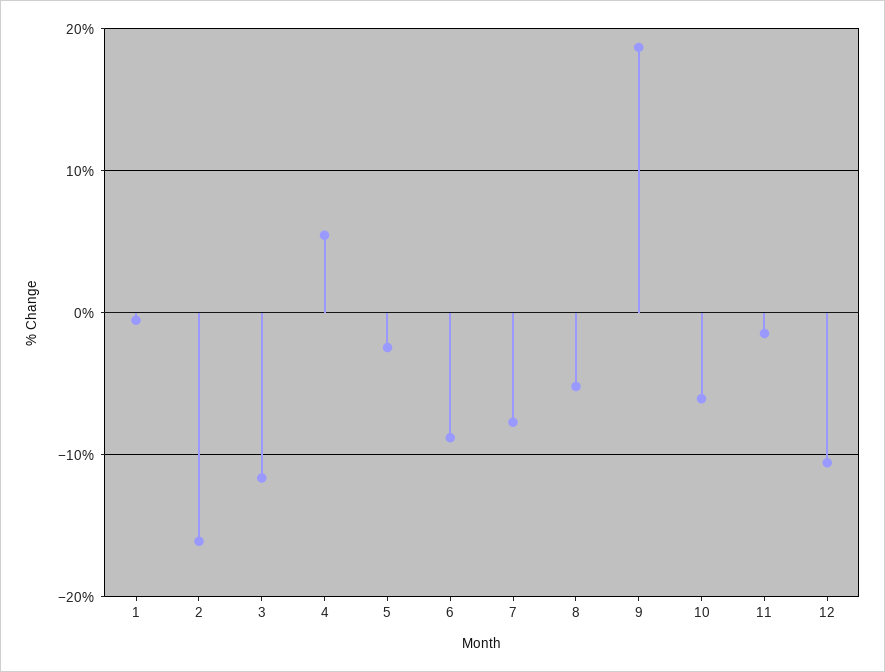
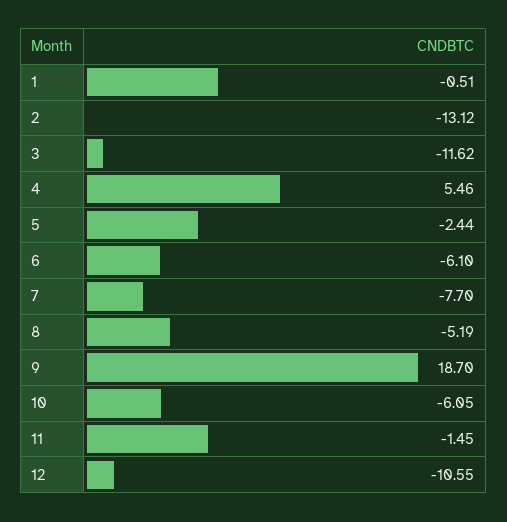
2: -16 -> -13.12
6: -9 -> -6.1

